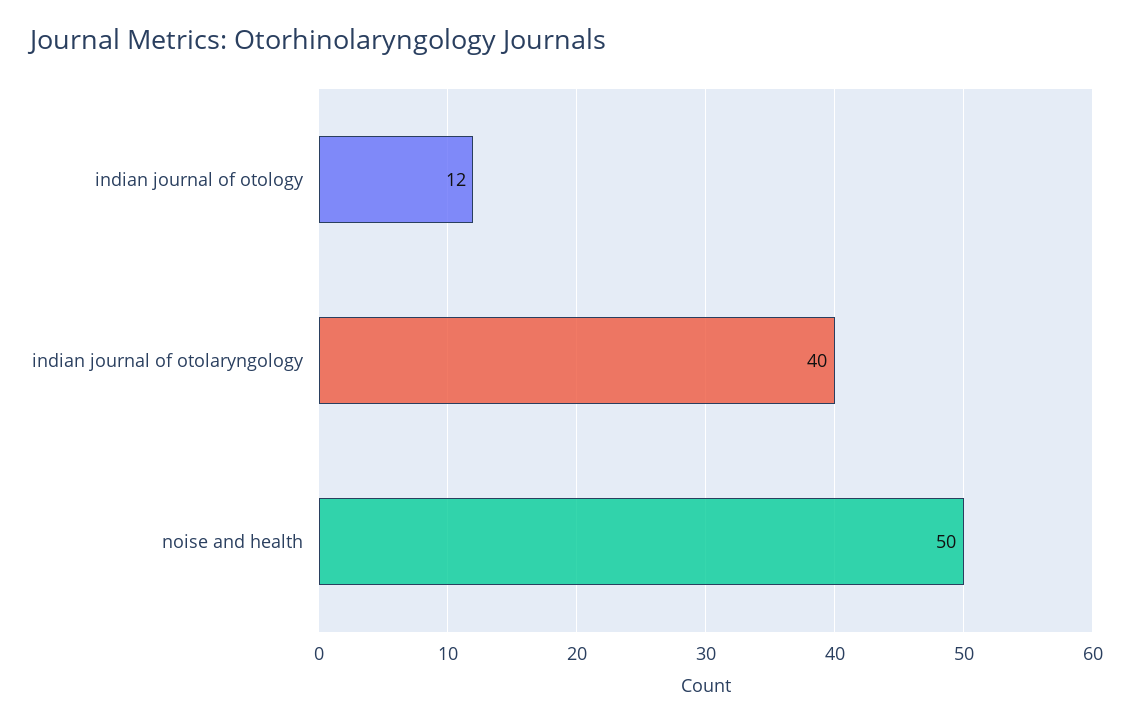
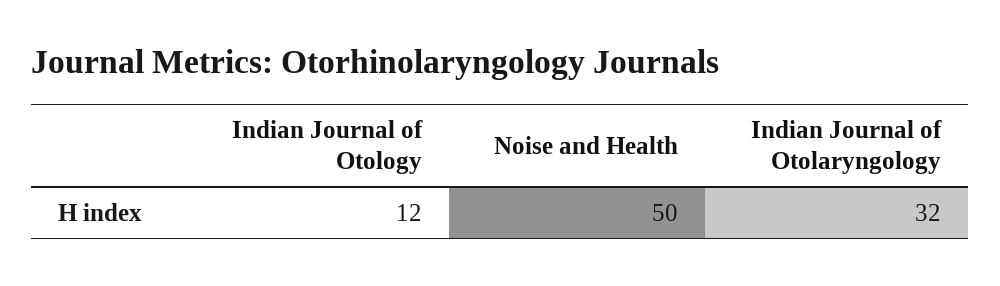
indian journal of otolaryngology: 40 -> 32

